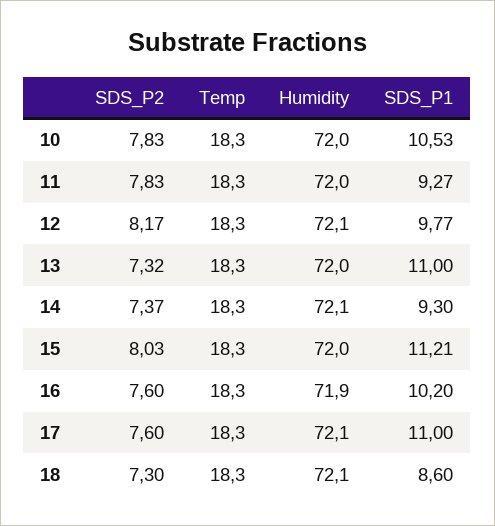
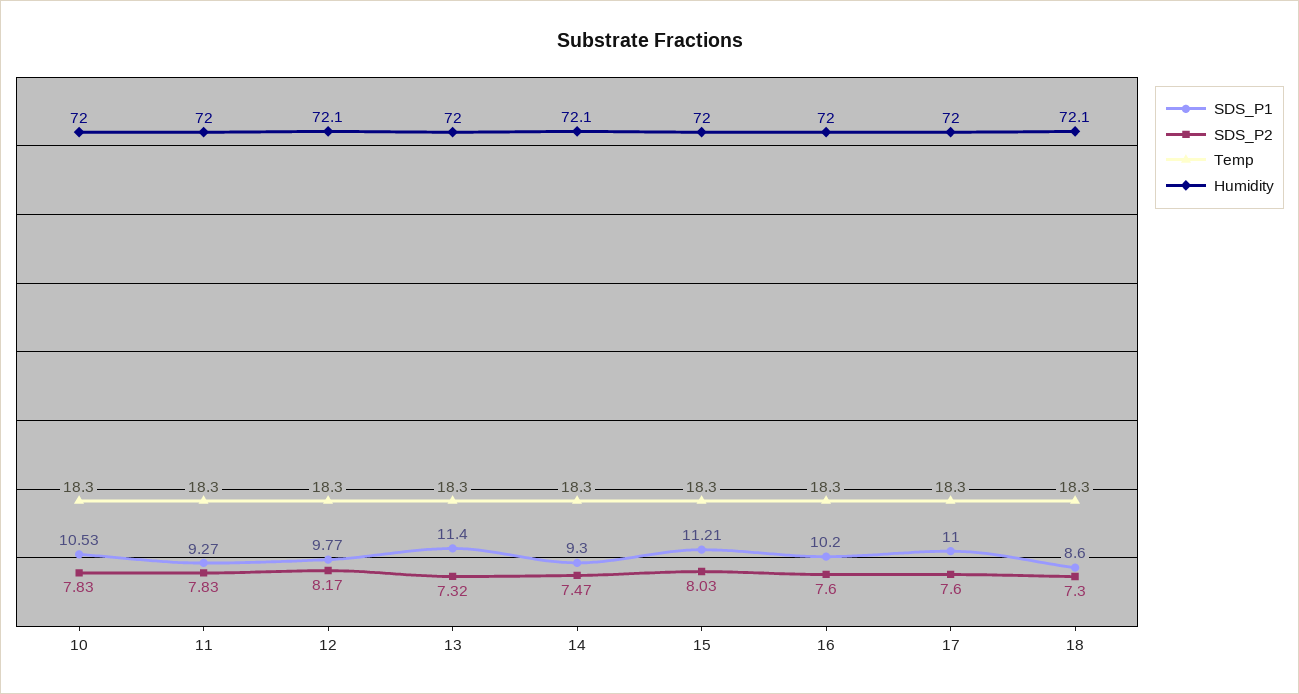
SDS_P1, 13: 11 -> 11.4
SDS_P2, 14: 7.37 -> 7.47
Humidity, 16: 71.9 -> 72
Humidity, 17: 72.1 -> 72

